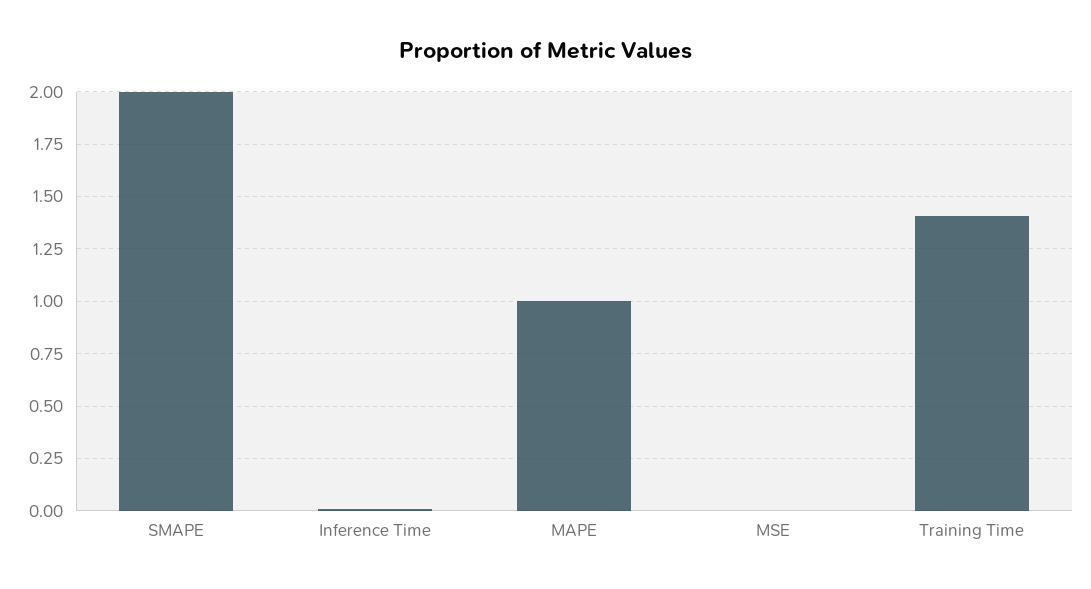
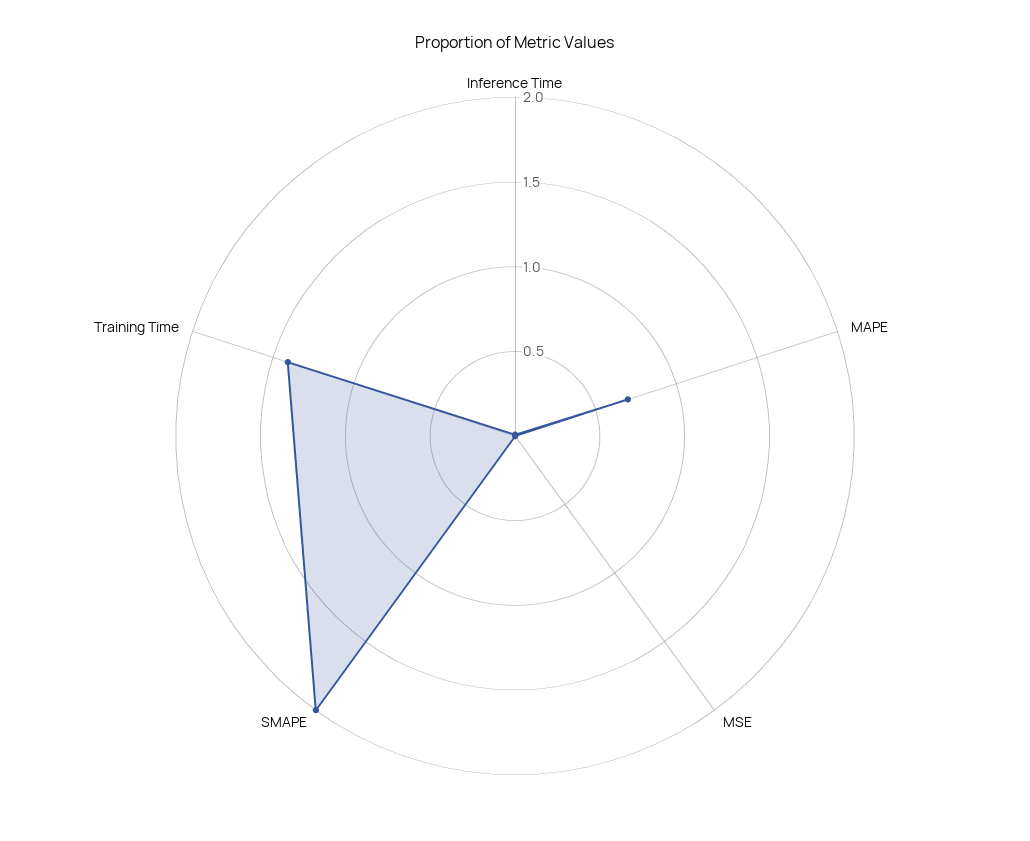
MAPE: 1 -> 0.7

